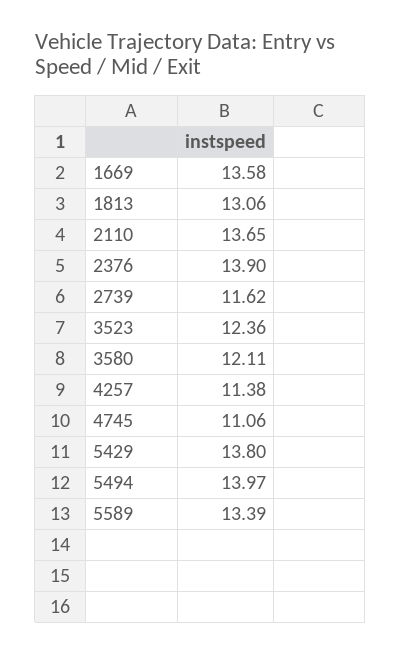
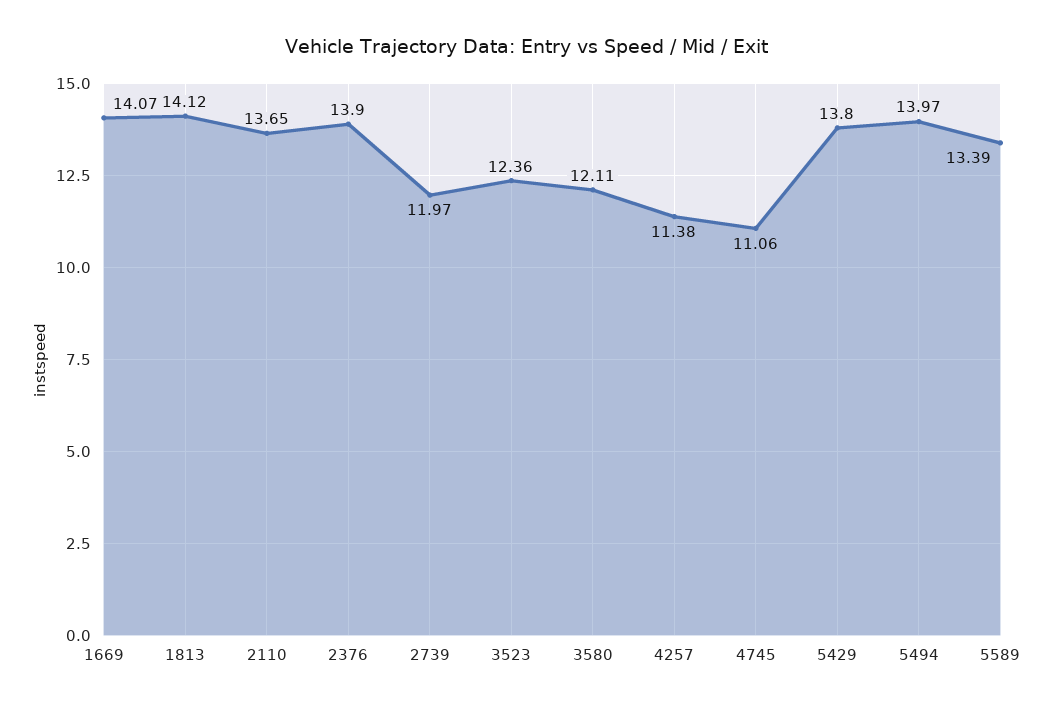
1669: 13.58 -> 14.07
1813: 13.06 -> 14.12
2739: 11.62 -> 11.97

